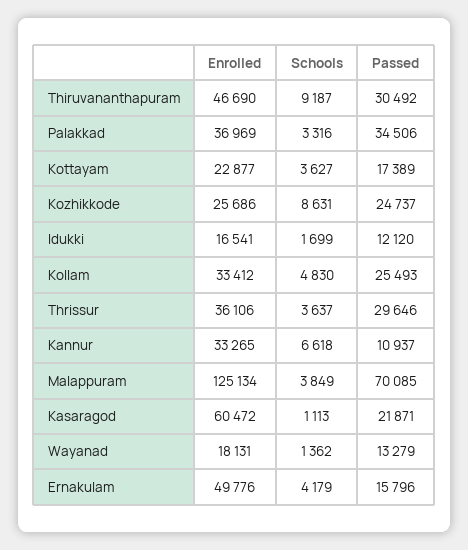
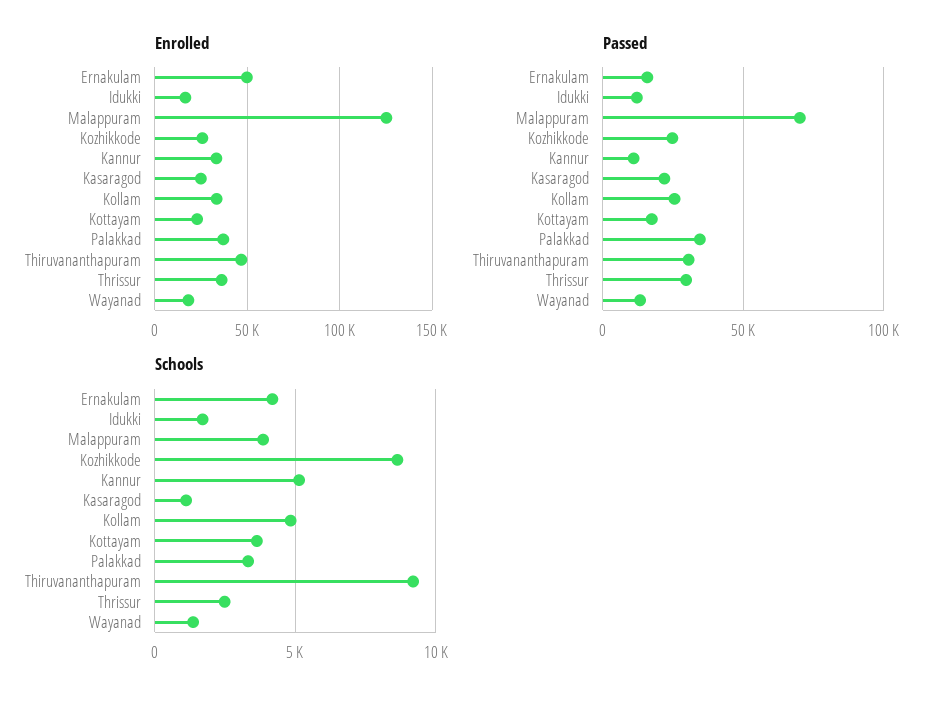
Schools, Thrissur: 3637 -> 2500
Schools, Kannur: 6618 -> 5000
Enrolled, Kasaragod: 60472 -> 25000

